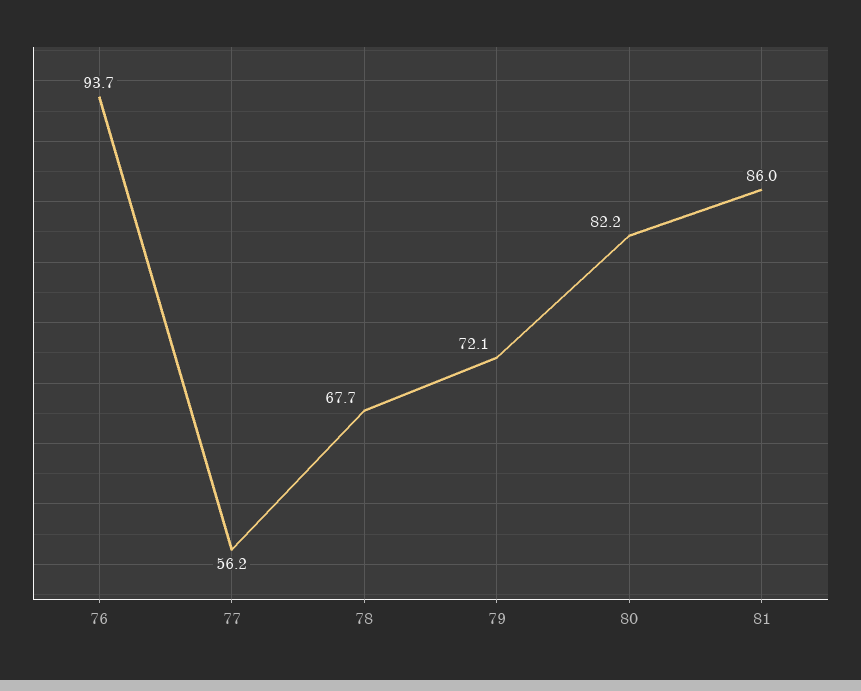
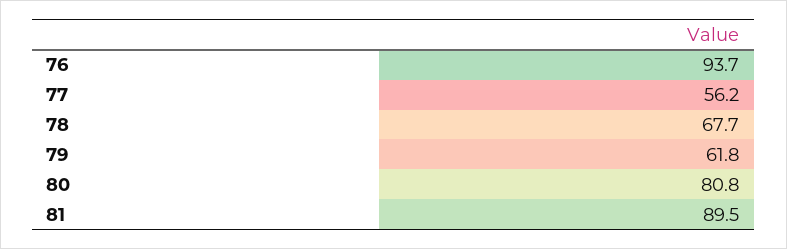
79: 72.1 -> 61.8
80: 82.2 -> 80.8
81: 86 -> 89.5

